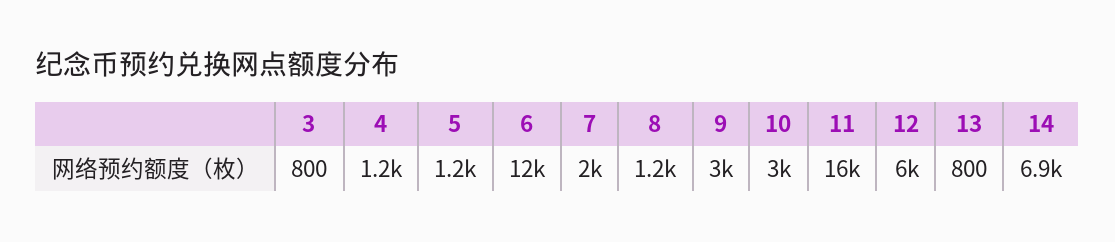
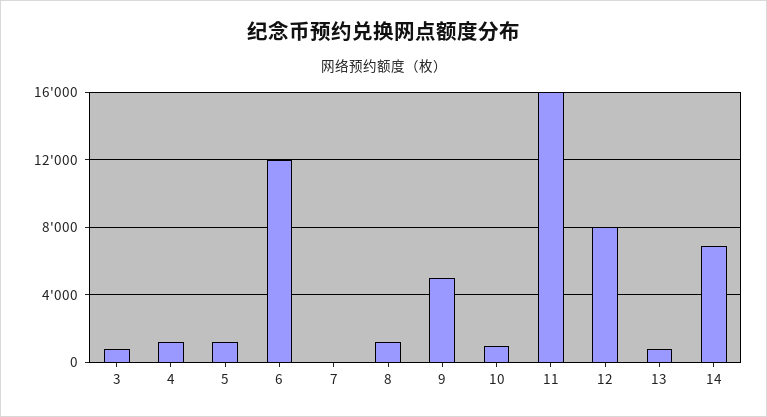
7: 2000 -> 0
9: 3000 -> 5000
10: 3000 -> 1000
12: 6000 -> 8000

